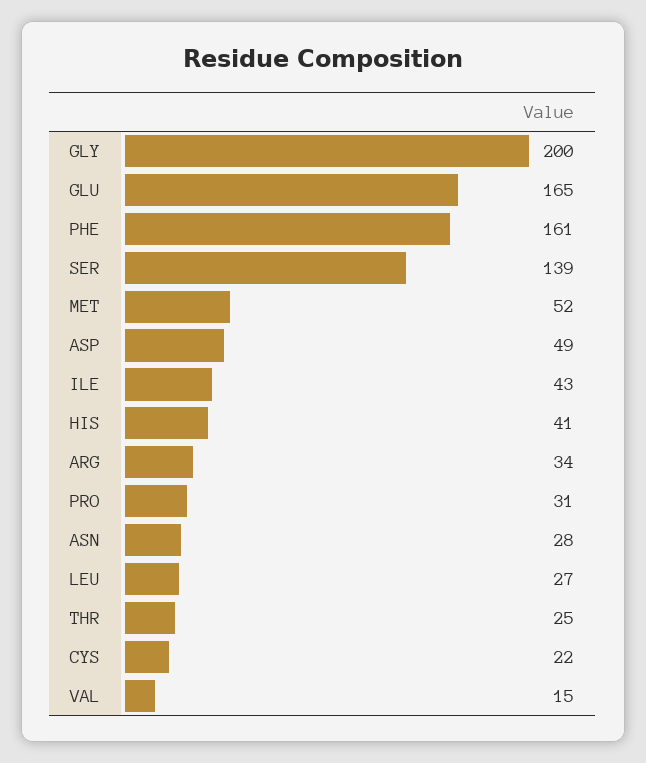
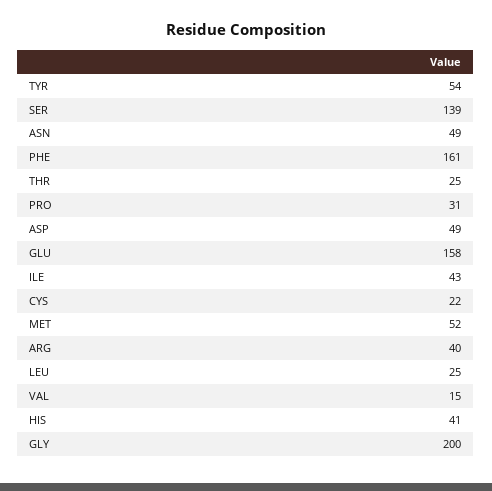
GLU: 165 -> 158
ARG: 34 -> 40
ASN: 28 -> 49
LEU: 27 -> 25
TYR: none -> 54

